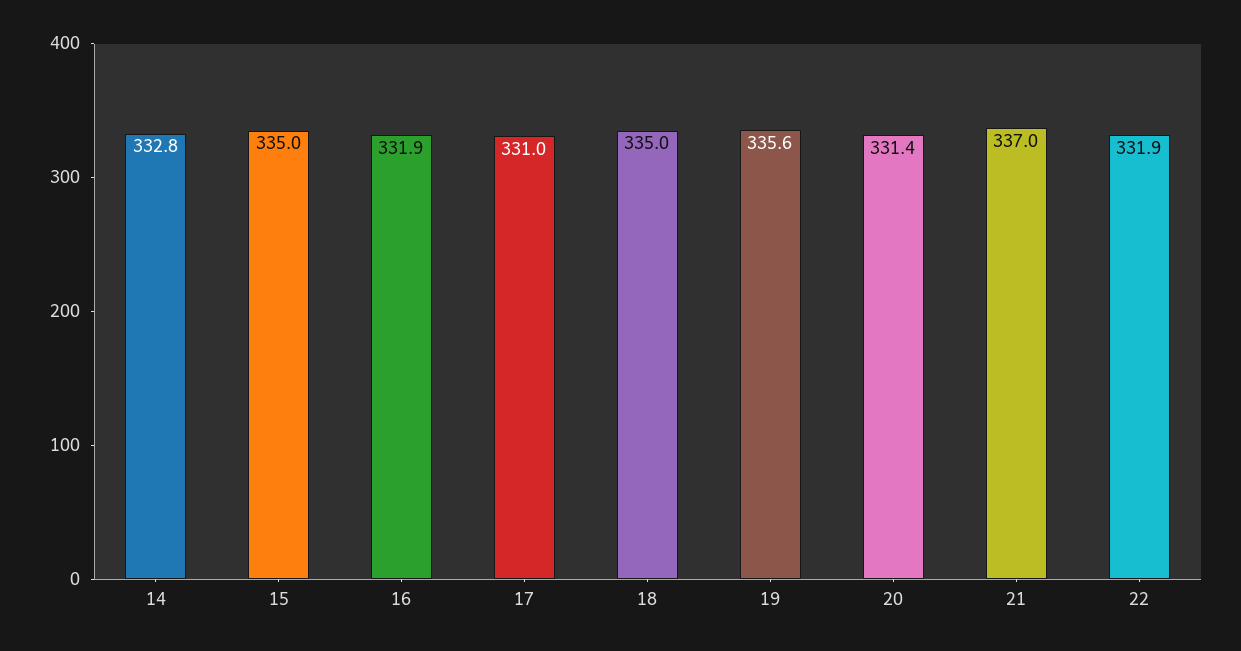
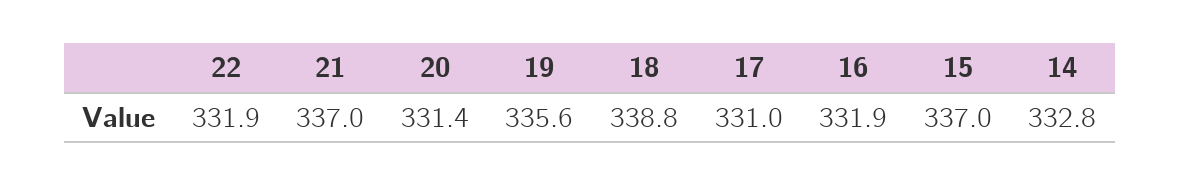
15: 335 -> 337
18: 335 -> 338.8

